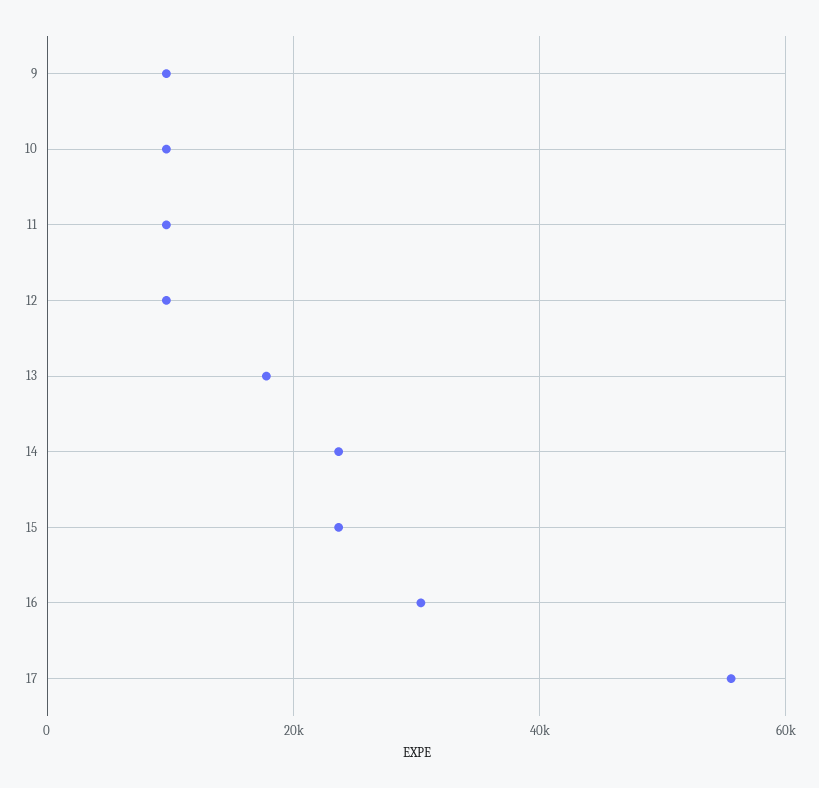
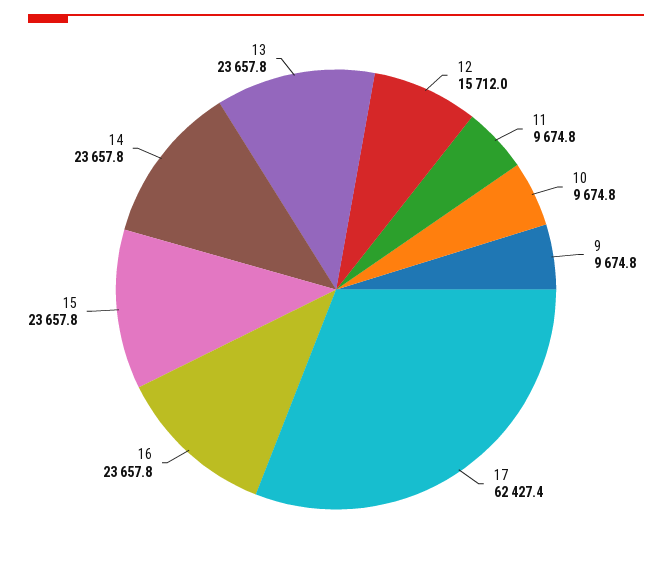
12: 10000 -> 15712
13: 18000 -> 23657.8
16: 30000 -> 23657.8
17: 56000 -> 62427.4

